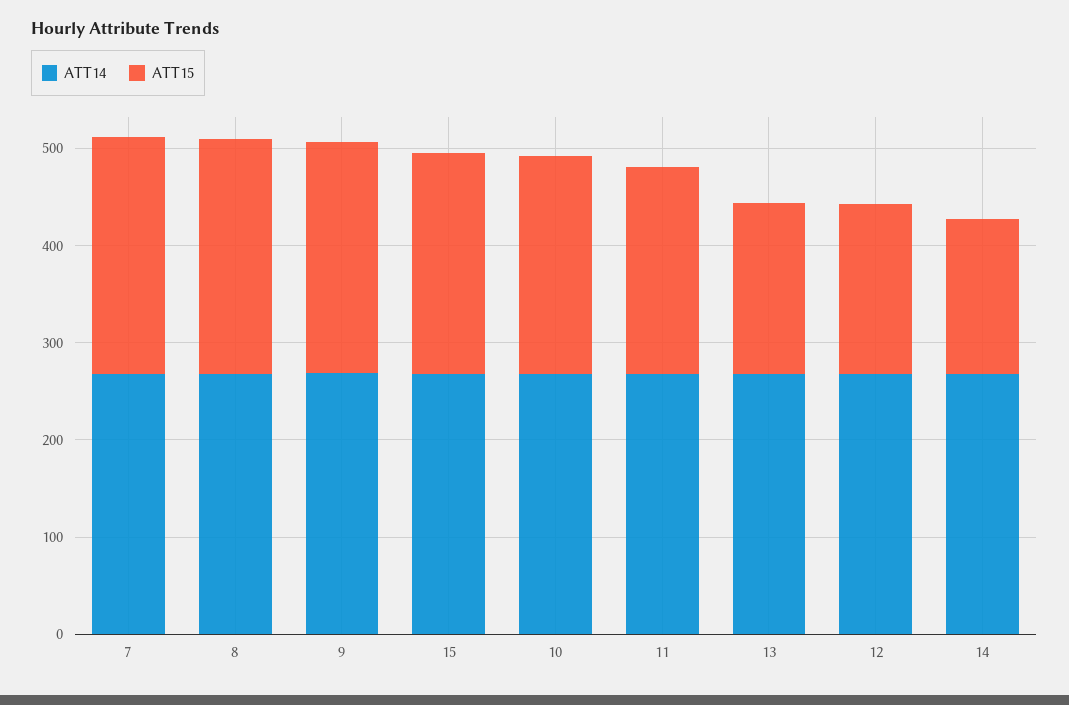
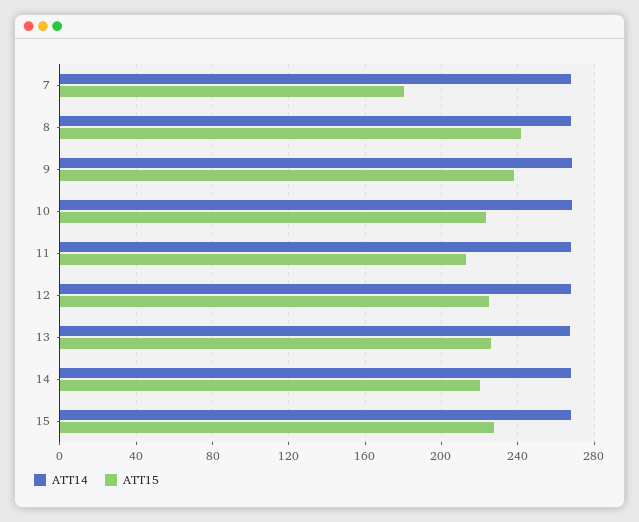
ATT15, 7: 240 -> 180
ATT15, 13: 180 -> 225
ATT15, 12: 180 -> 225
ATT15, 14: 160 -> 220

